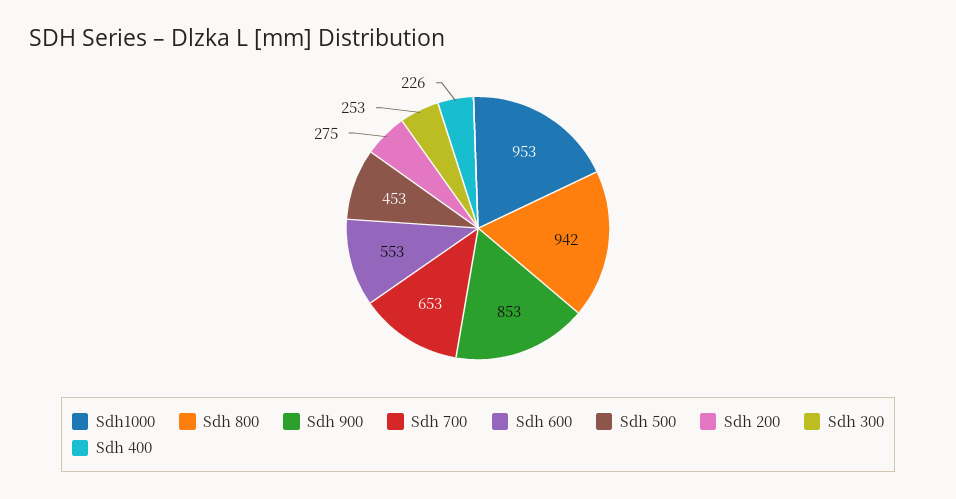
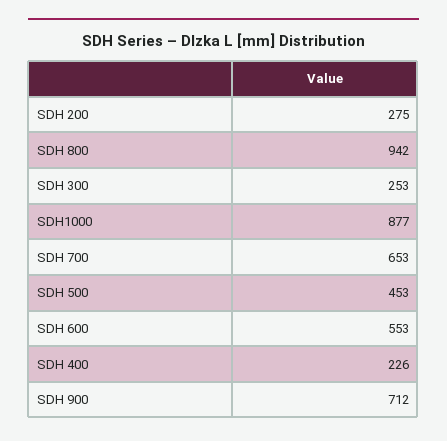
Sdh1000: 953 -> 877
Sdh 900: 853 -> 712

